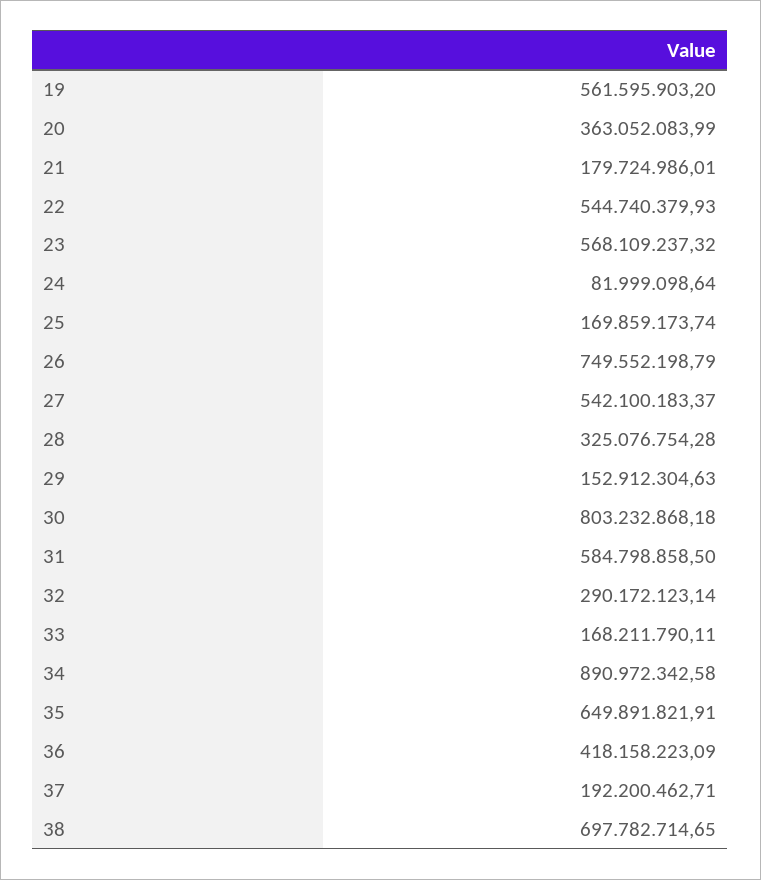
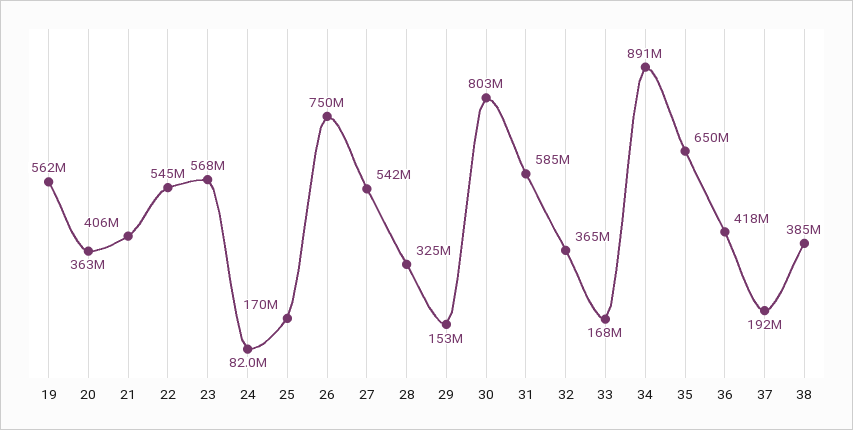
21: 179724986.01 -> 406000000
32: 290172123.14 -> 365000000
38: 697782714.65 -> 385000000

